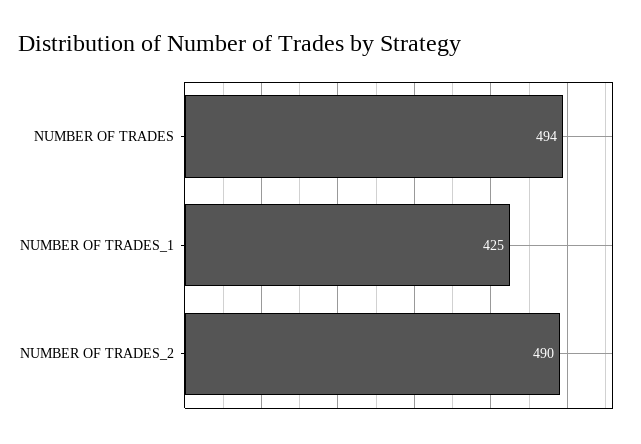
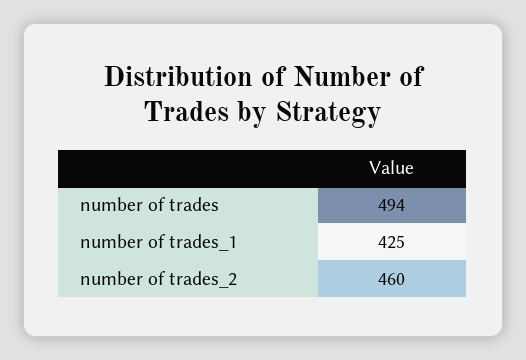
NUMBER OF TRADES_2: 490 -> 460

